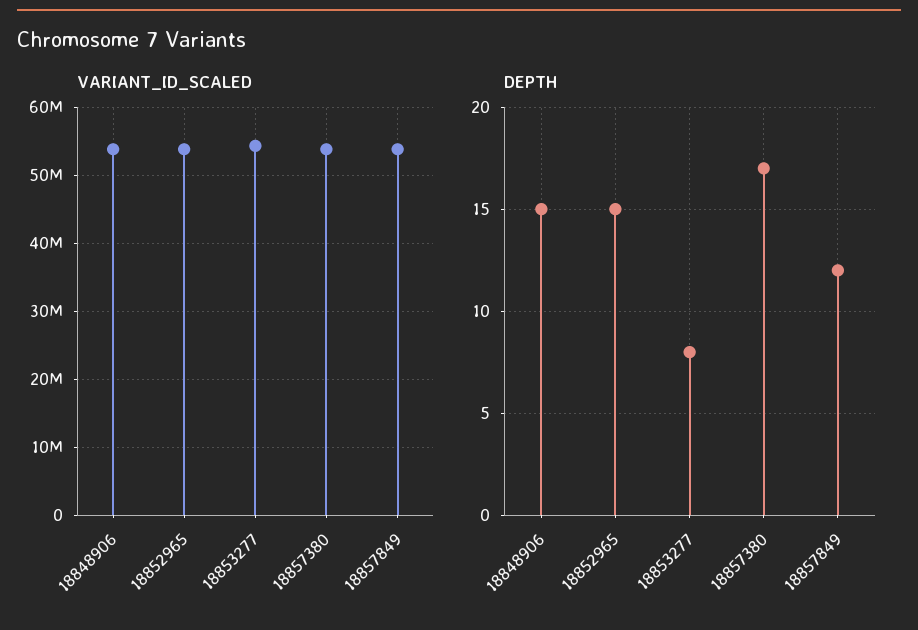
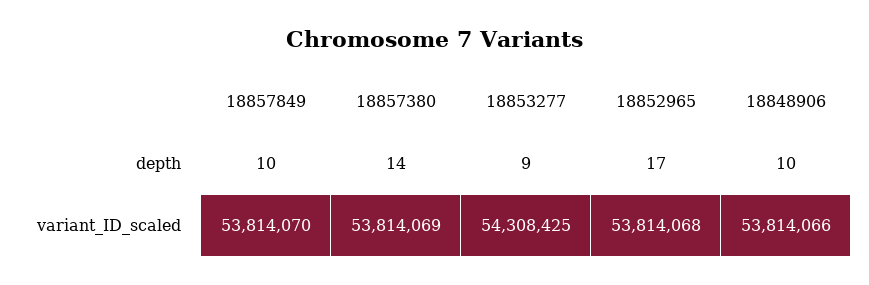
DEPTH, 18848906: 15 -> 10
DEPTH, 18852965: 15 -> 17
DEPTH, 18853277: 8 -> 9
DEPTH, 18857380: 17 -> 14
DEPTH, 18857849: 12 -> 10

